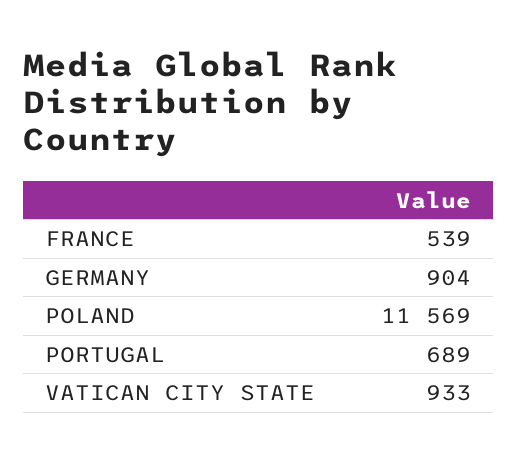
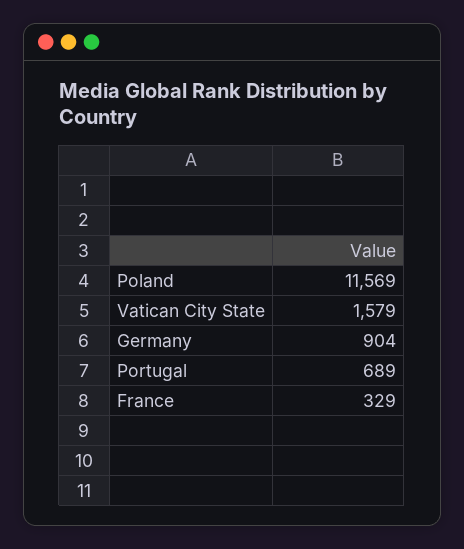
FRANCE: 539 -> 329
VATICAN CITY STATE: 933 -> 1579

